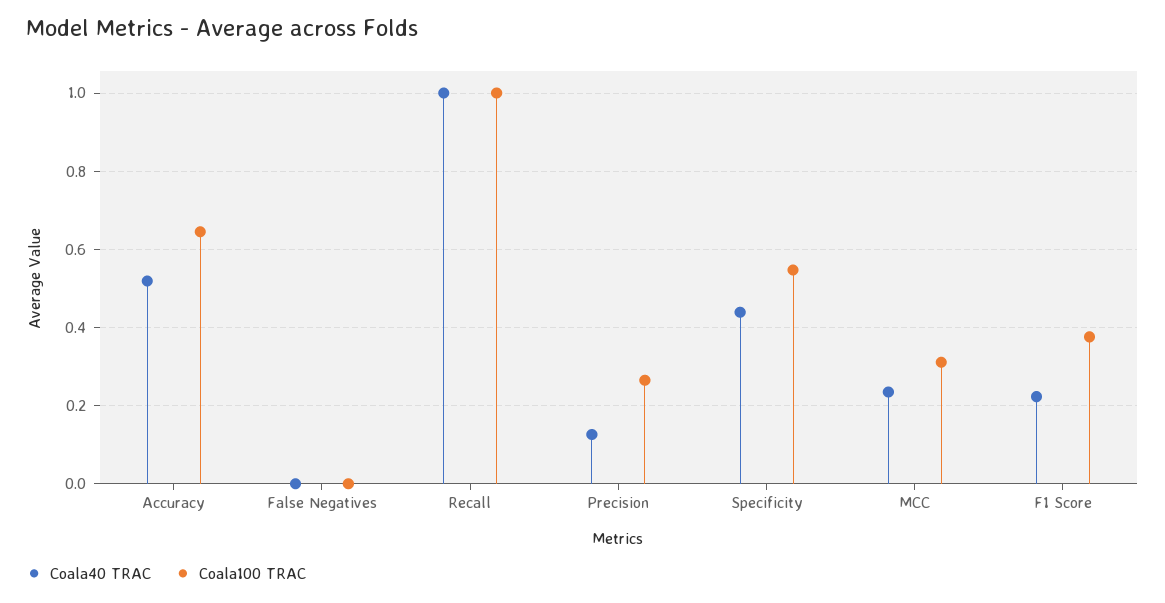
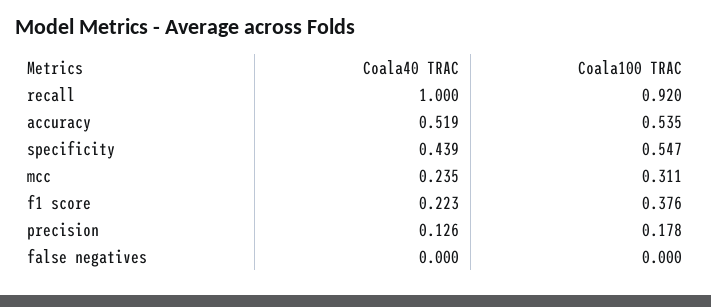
Coala100 TRAC, Accuracy: 0.64 -> 0.535
Coala100 TRAC, Recall: 1 -> 0.92
Coala100 TRAC, Precision: 0.26 -> 0.178

